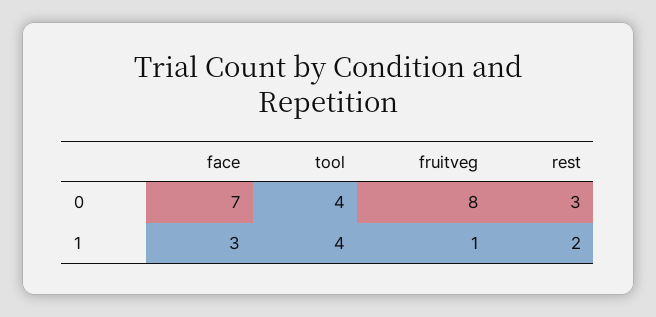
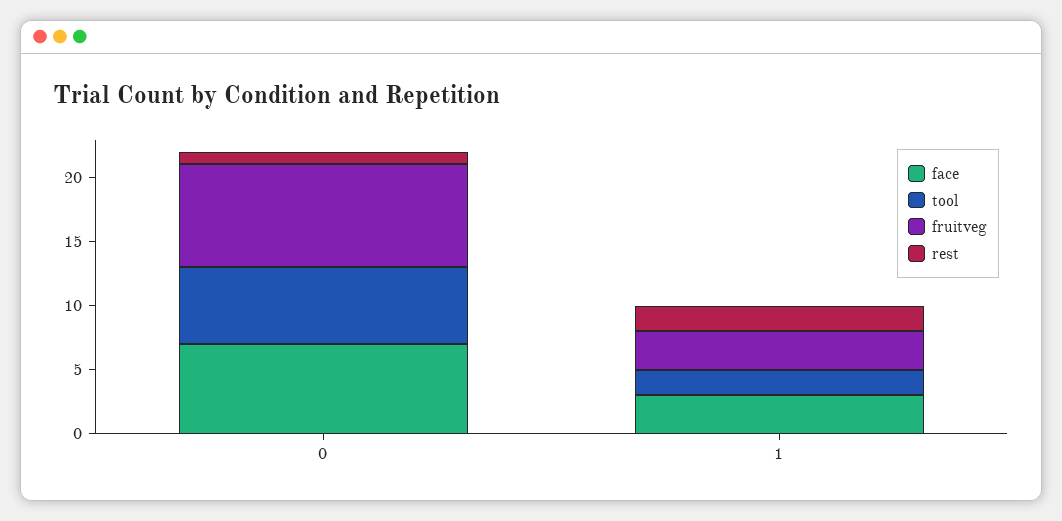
tool, 0: 4 -> 6
rest, 0: 3 -> 1
tool, 1: 4 -> 2
fruitveg, 1: 1 -> 3

